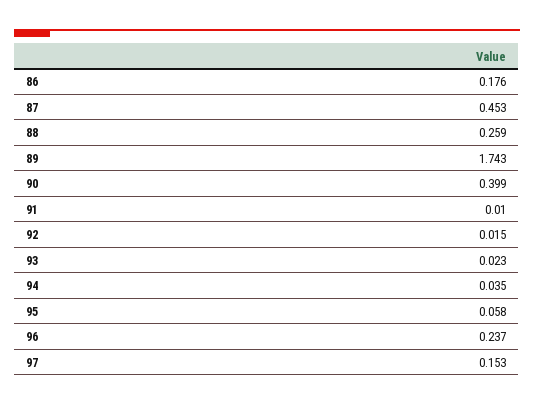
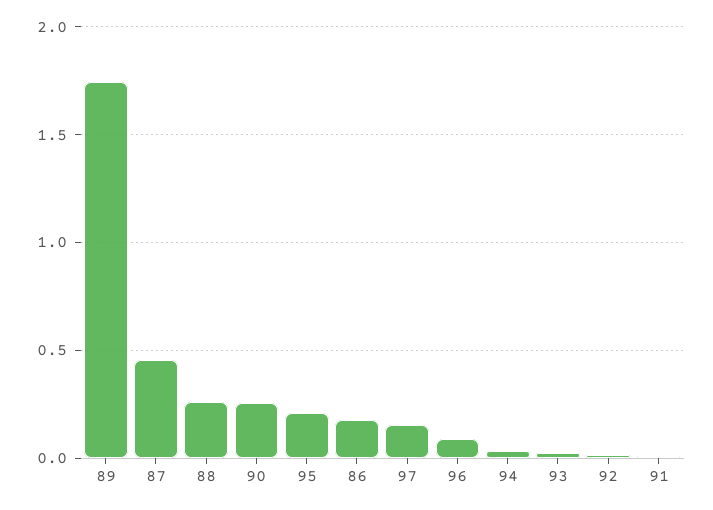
90: 0.399 -> 0.25
95: 0.058 -> 0.2
96: 0.237 -> 0.1

